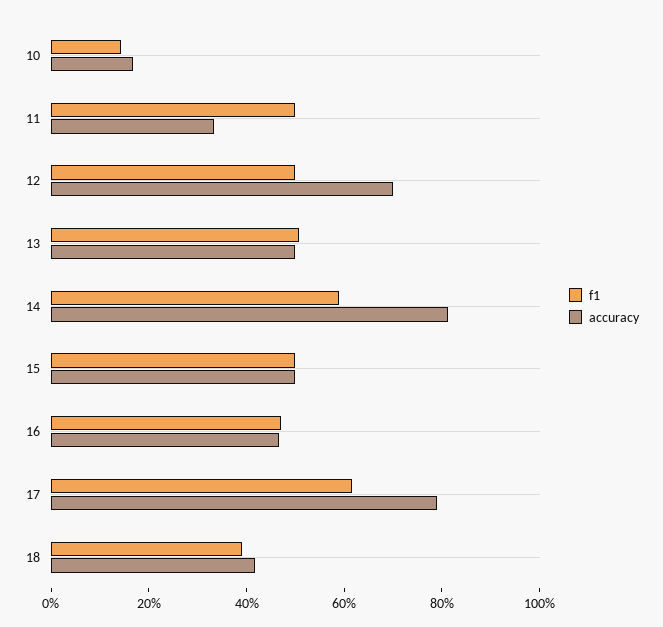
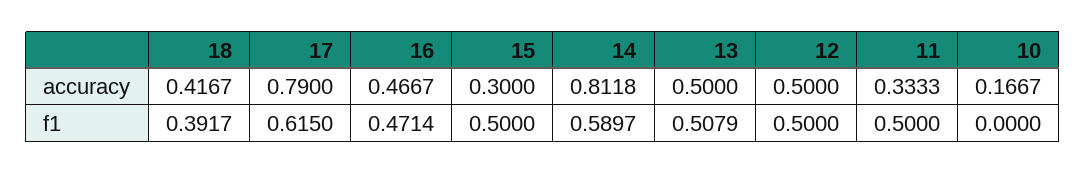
f1, 10: 0.15 -> 0
accuracy, 12: 0.7 -> 0.5
accuracy, 15: 0.5 -> 0.3

